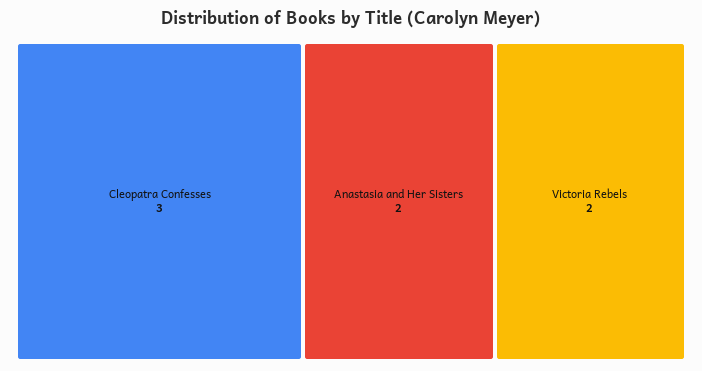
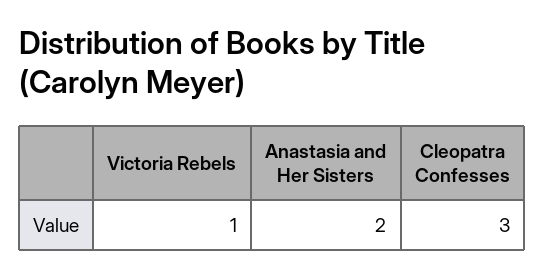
Victoria Rebels: 2 -> 1

